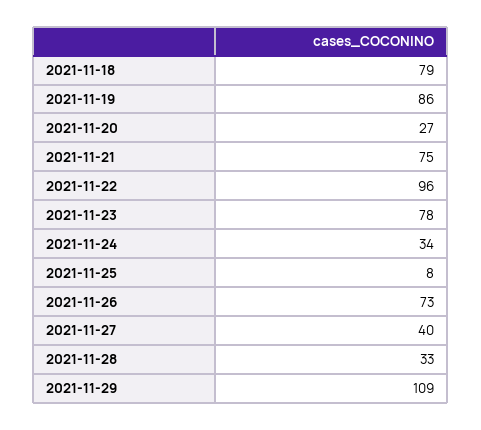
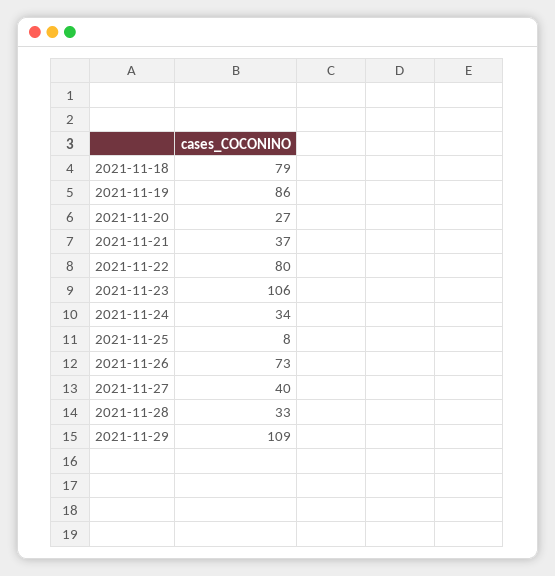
2021-11-21: 75 -> 37
2021-11-22: 96 -> 80
2021-11-23: 78 -> 106

